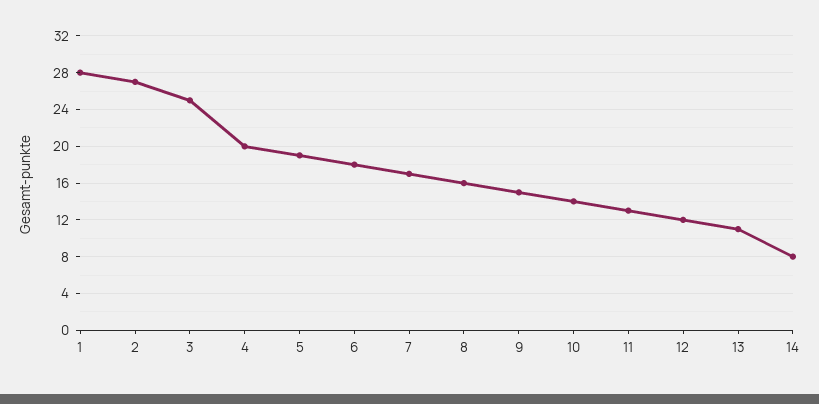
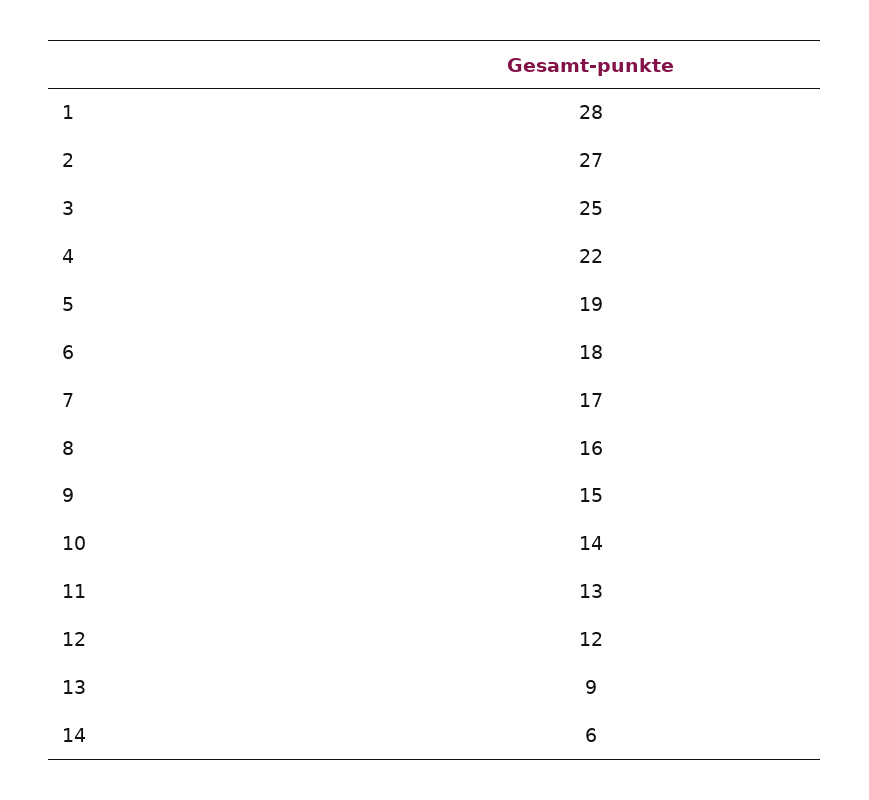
4: 20 -> 22
13: 11 -> 9
14: 8 -> 6

